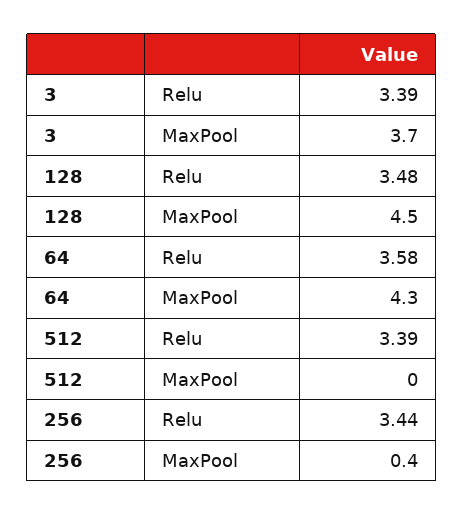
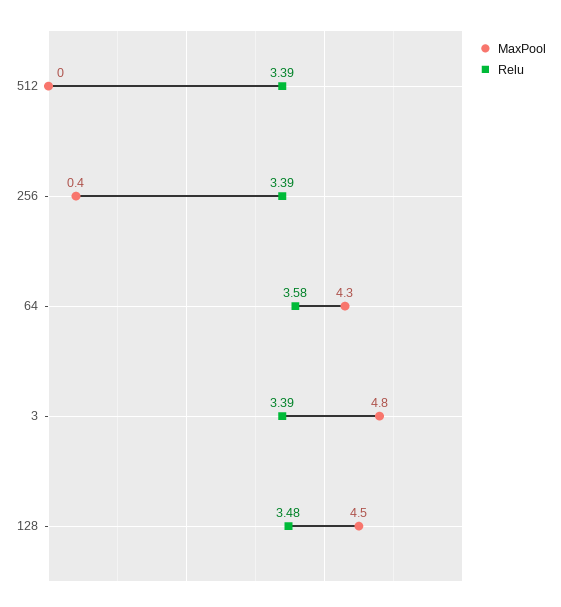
MaxPool, 3: 3.7 -> 4.8
Relu, 256: 3.44 -> 3.39

